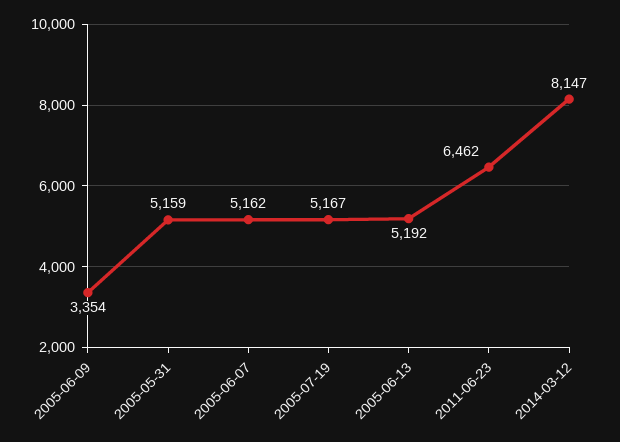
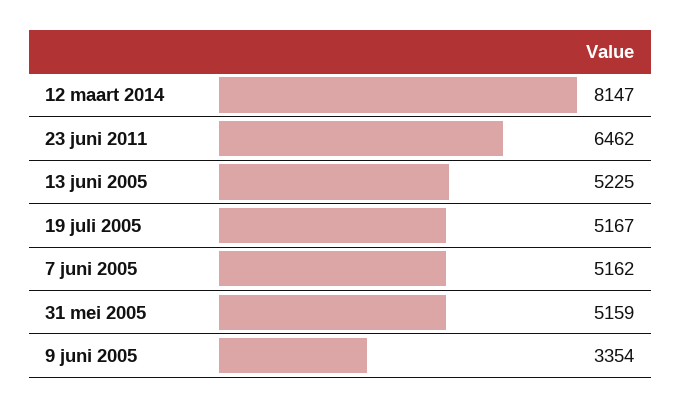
2005-06-13: 5192 -> 5225

